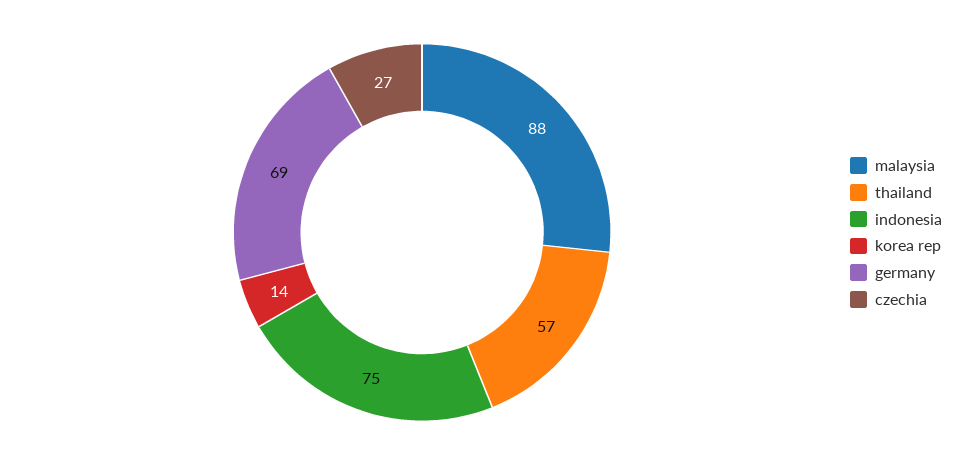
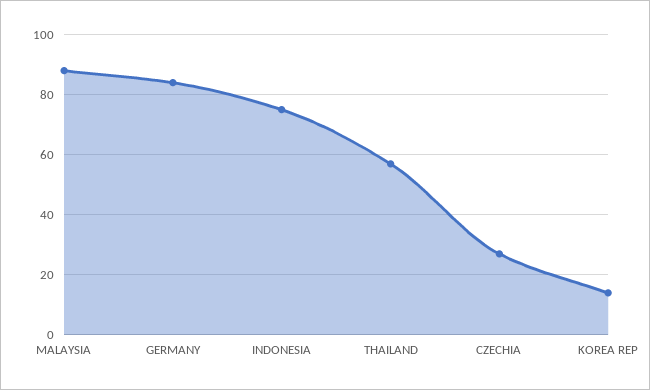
germany: 69 -> 85

